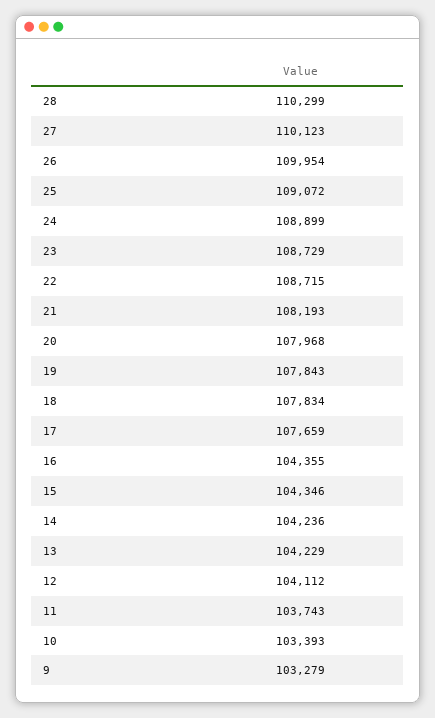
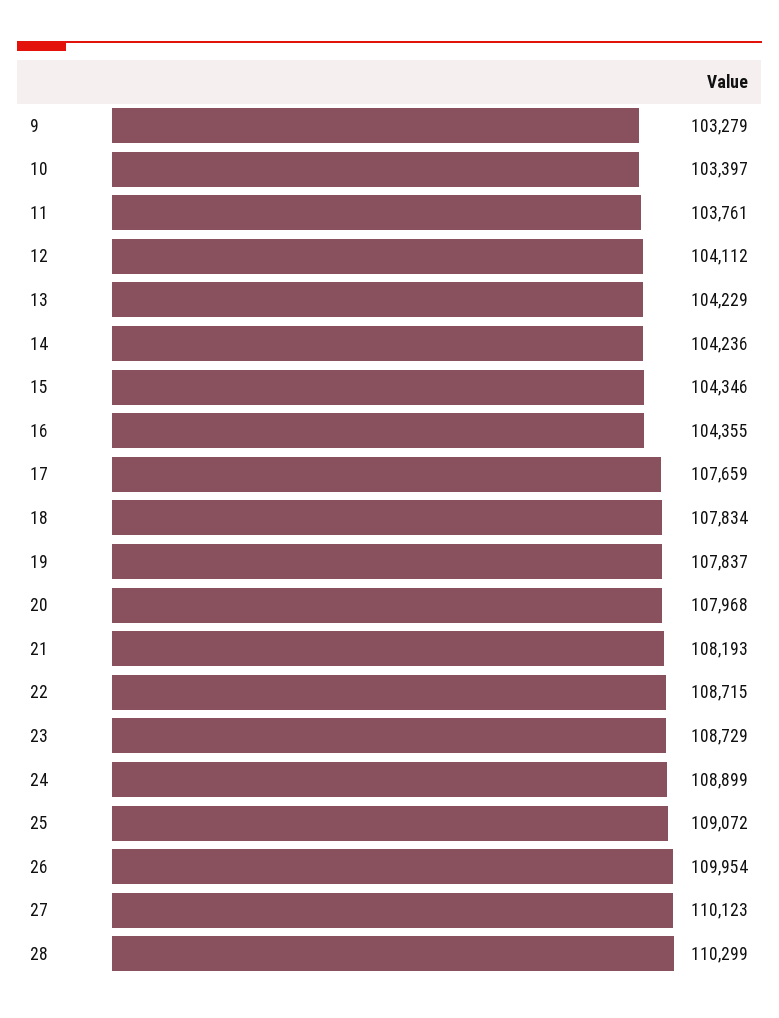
19: 107843 -> 107837
11: 103743 -> 103761
10: 103393 -> 103397

